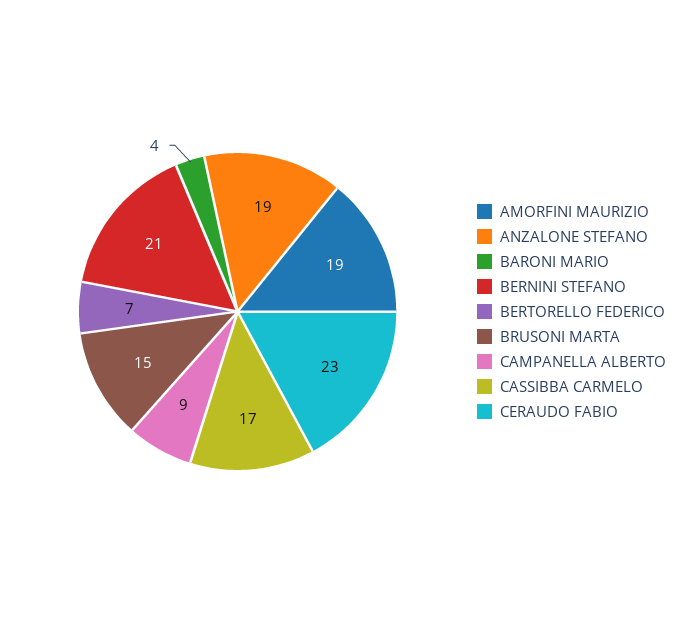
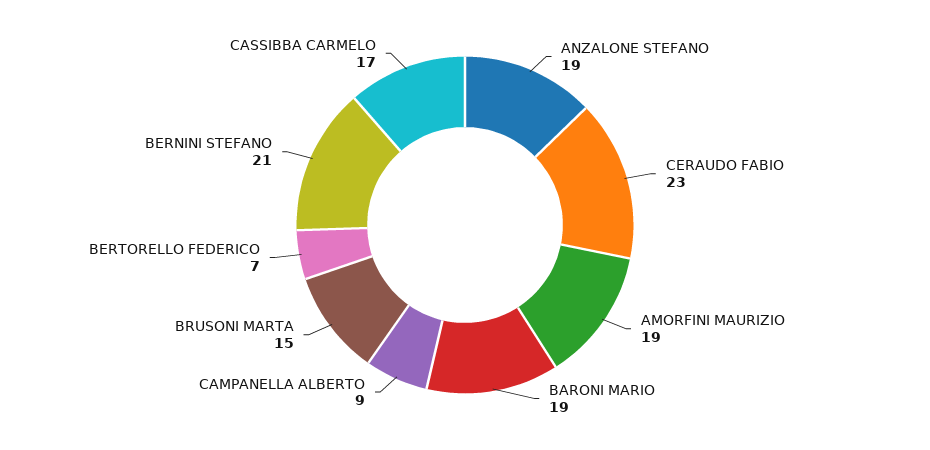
BARONI MARIO: 4 -> 19

